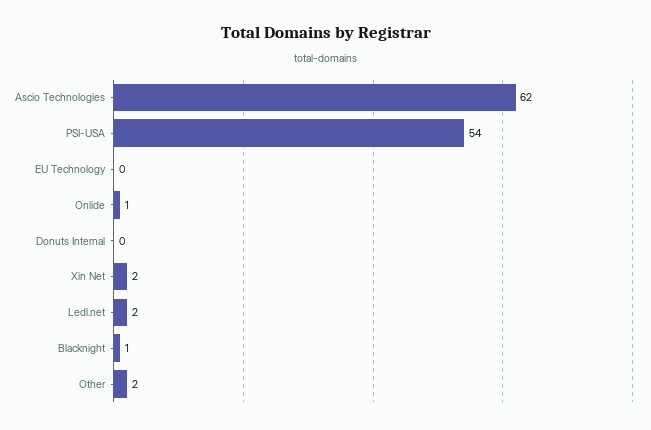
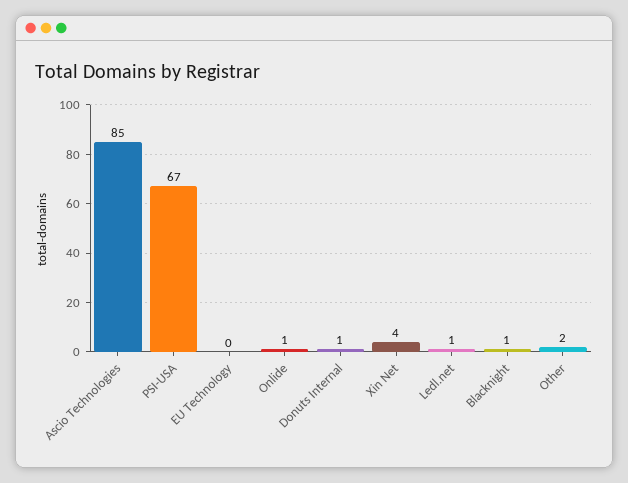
Ascio Technologies: 62 -> 85
PSI-USA: 54 -> 67
Donuts Internal: 0 -> 1
Xin Net: 2 -> 4
Ledl.net: 2 -> 1

